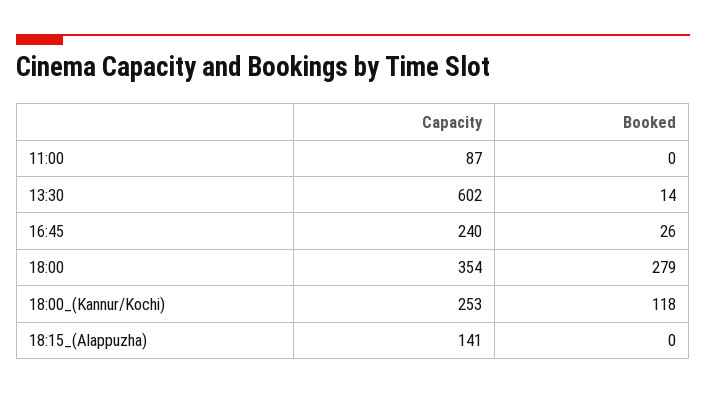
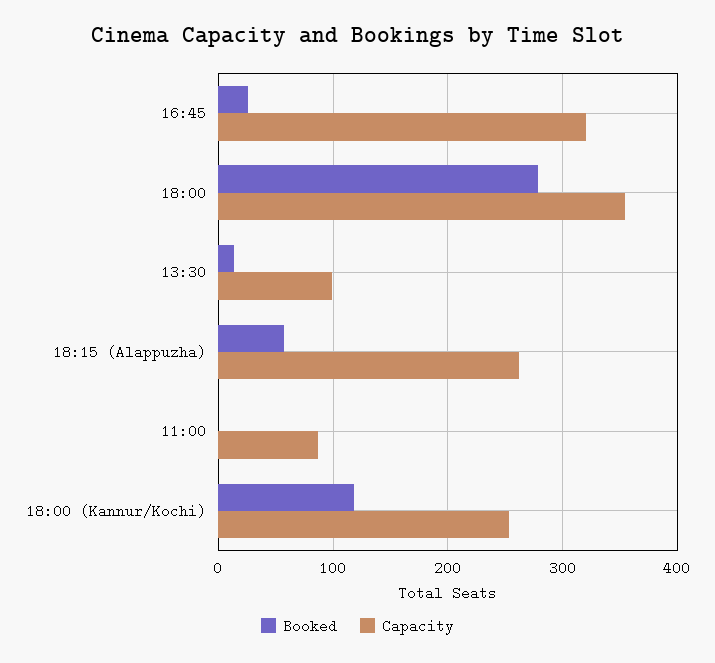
Capacity, 13:30: 602 -> 100
Capacity, 16:45: 240 -> 320
Capacity, 18:15_(Alappuzha): 141 -> 260
Booked, 18:15_(Alappuzha): 0 -> 60

